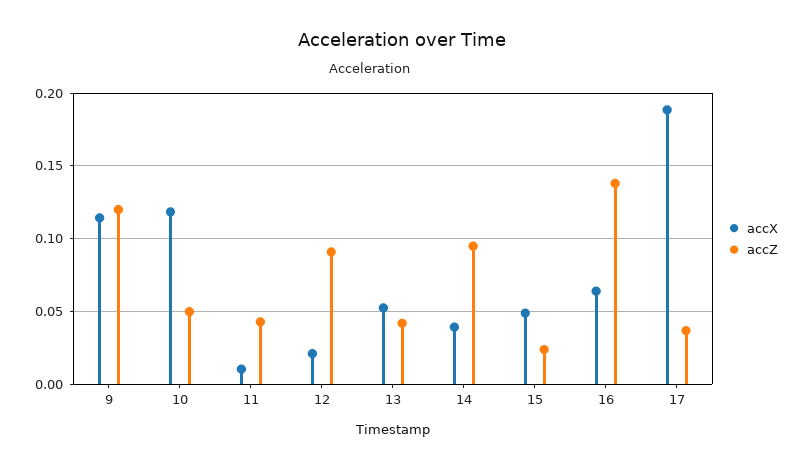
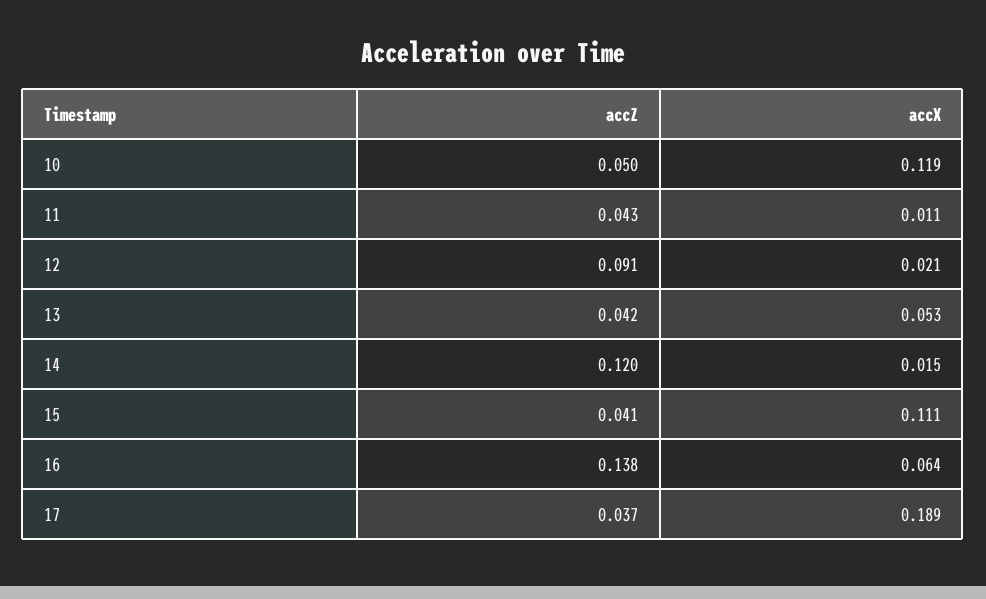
accX, 9: 0.115 -> none
accZ, 9: 0.12 -> none
accX, 14: 0.04 -> 0.015
accZ, 14: 0.095 -> 0.12
accX, 15: 0.05 -> 0.111
accZ, 15: 0.025 -> 0.041

